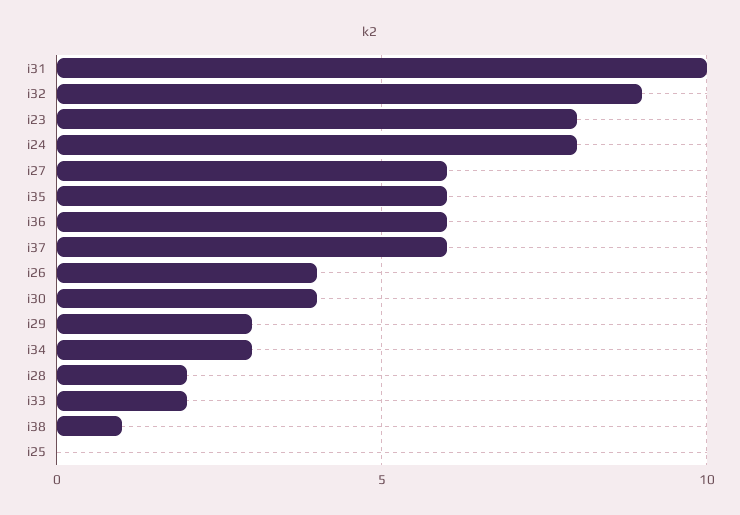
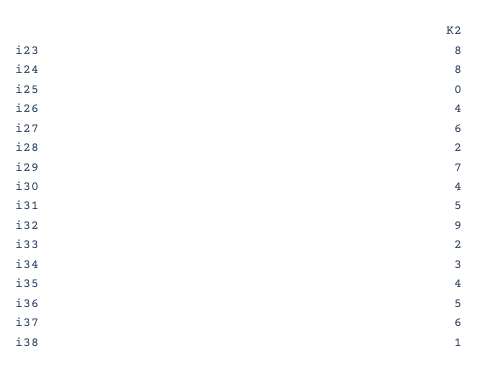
i31: 10 -> 5
i35: 6 -> 4
i36: 6 -> 5
i29: 3 -> 7

